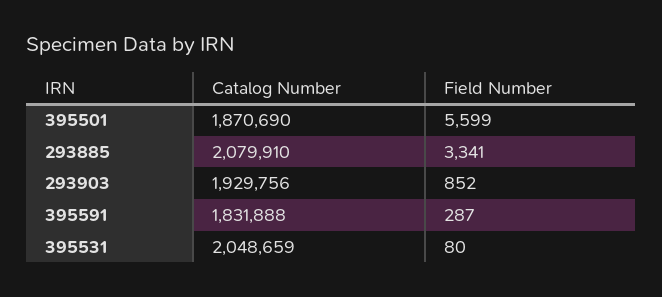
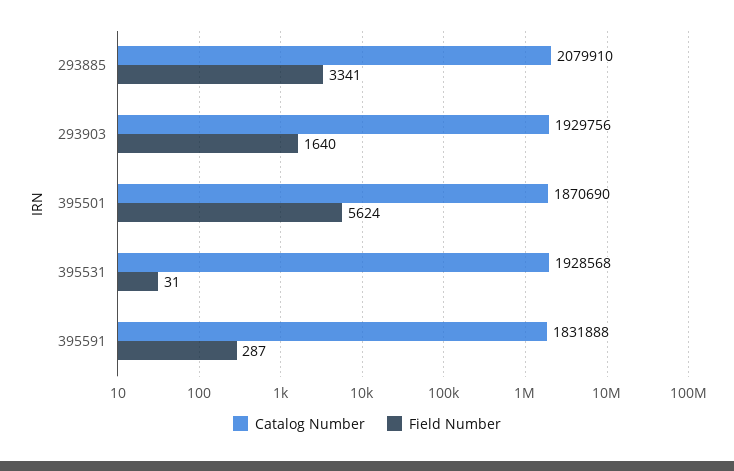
Field Number, 395501: 5599 -> 5624
Field Number, 293903: 852 -> 1640
Catalog Number, 395531: 2048659 -> 1928568
Field Number, 395531: 80 -> 31

